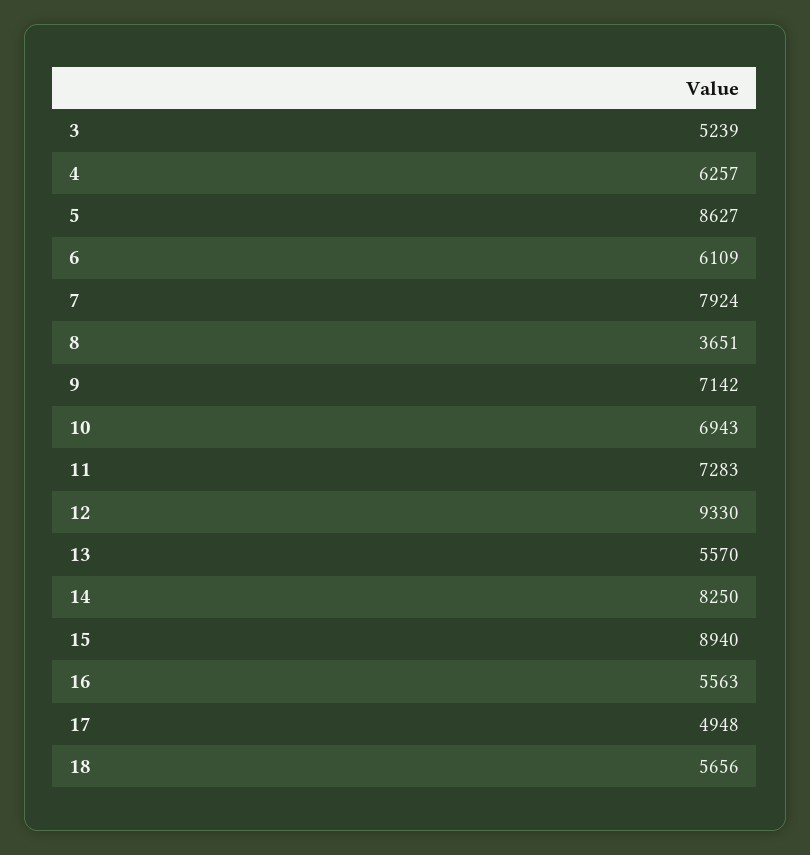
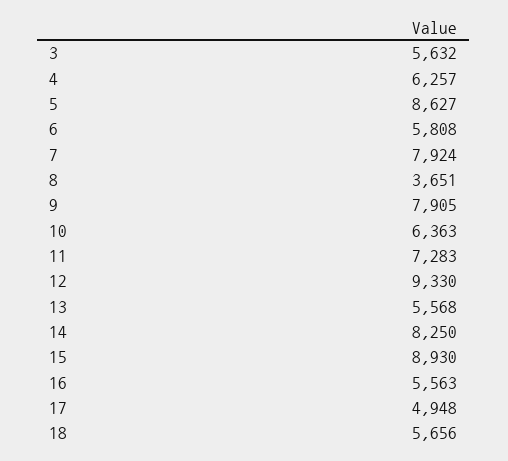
3: 5239 -> 5632
6: 6109 -> 5808
9: 7142 -> 7905
10: 6943 -> 6363
13: 5570 -> 5568
15: 8940 -> 8930

